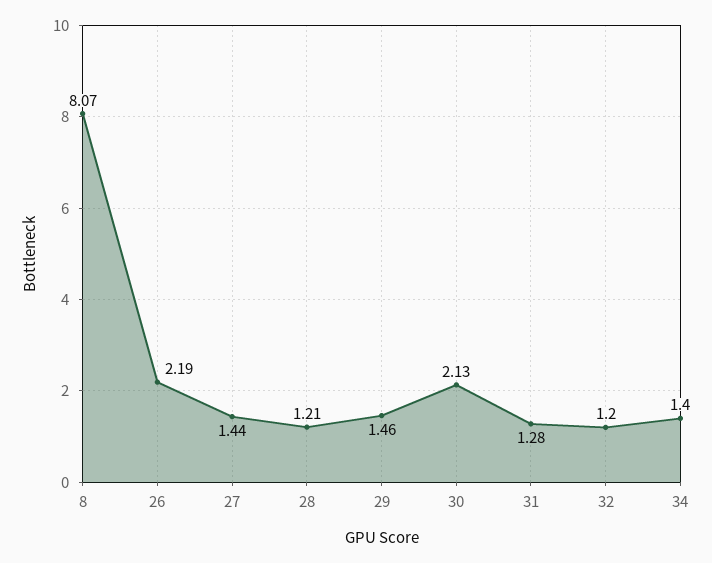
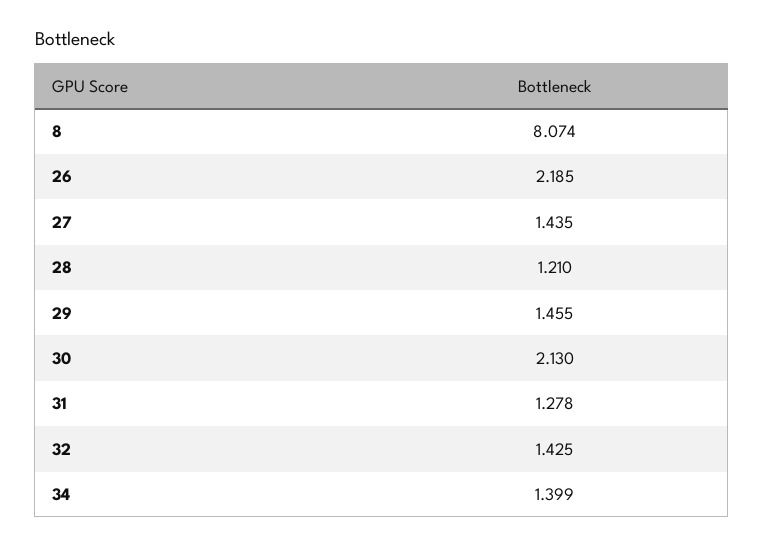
32: 1.2 -> 1.425

